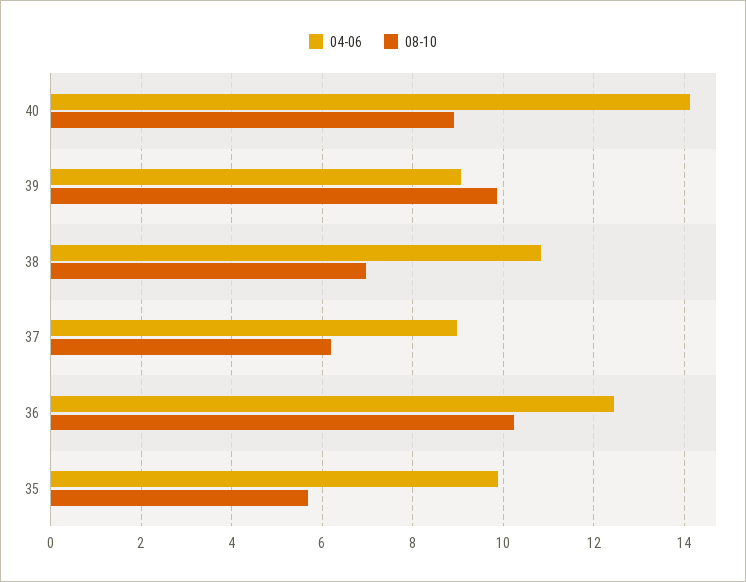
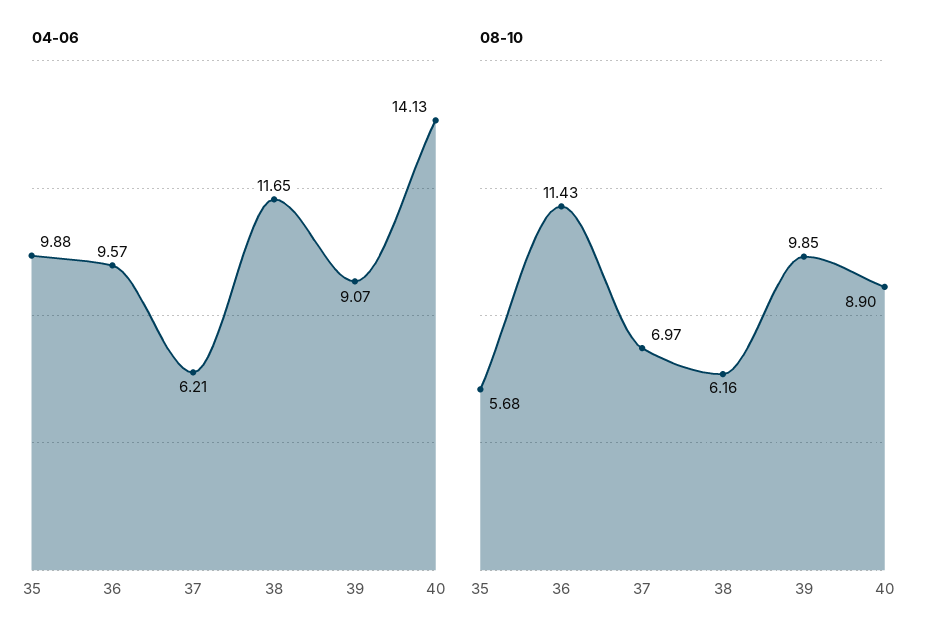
04-06, 38: 10.8 -> 11.65
08-10, 38: 7 -> 6.16
04-06, 37: 9 -> 6.21
08-10, 37: 6.2 -> 6.97
04-06, 36: 12.4 -> 9.57
08-10, 36: 10.2 -> 11.43

